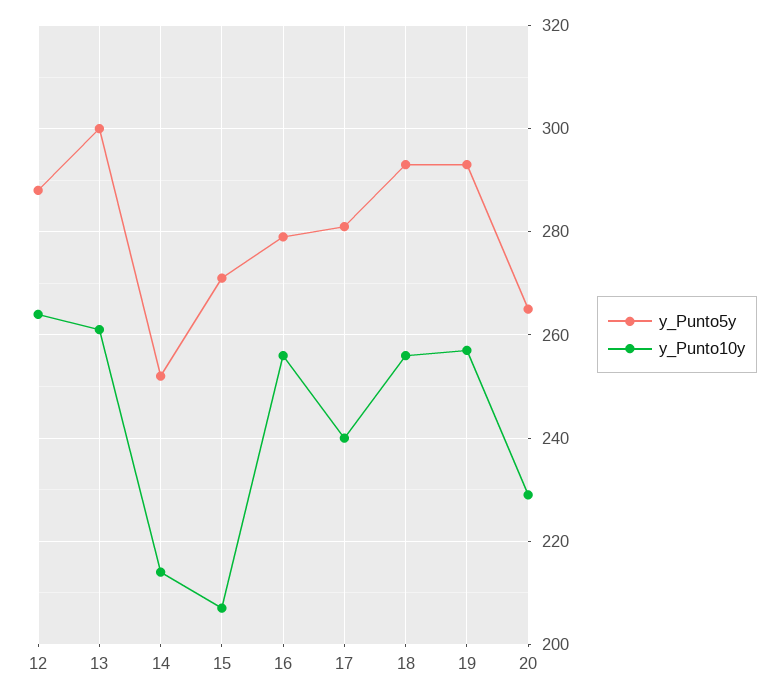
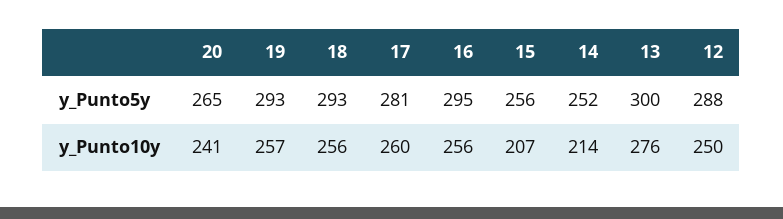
y_Punto10y, 12: 265 -> 250
y_Punto10y, 13: 260 -> 276
y_Punto5y, 15: 270 -> 256
y_Punto5y, 16: 280 -> 295
y_Punto10y, 17: 240 -> 260
y_Punto10y, 20: 230 -> 241

